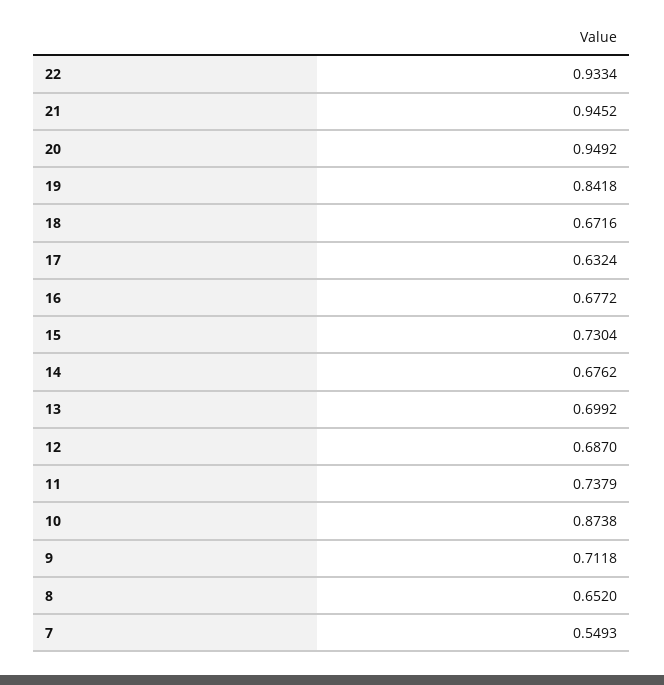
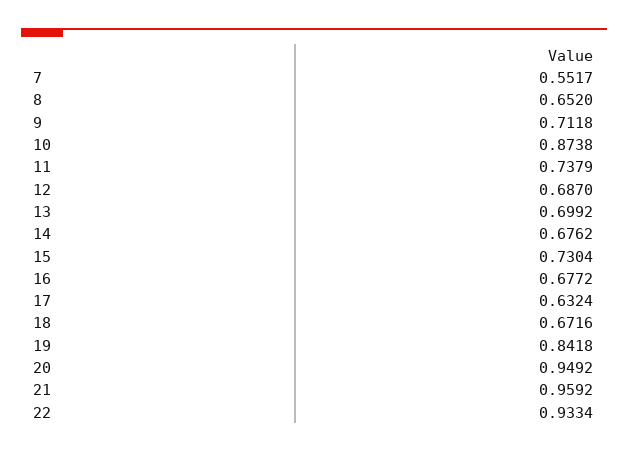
21: 0.9452 -> 0.9592
7: 0.5493 -> 0.5517

